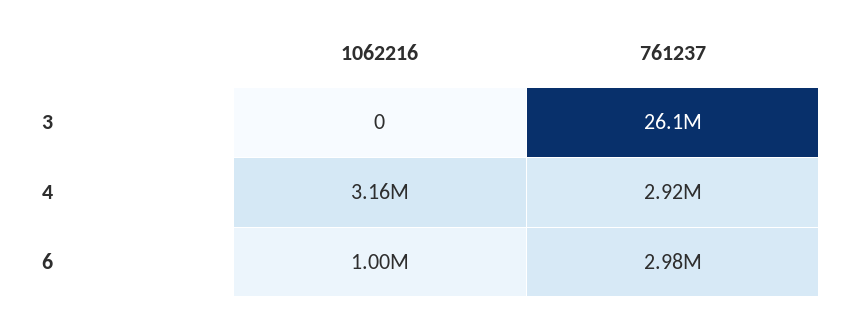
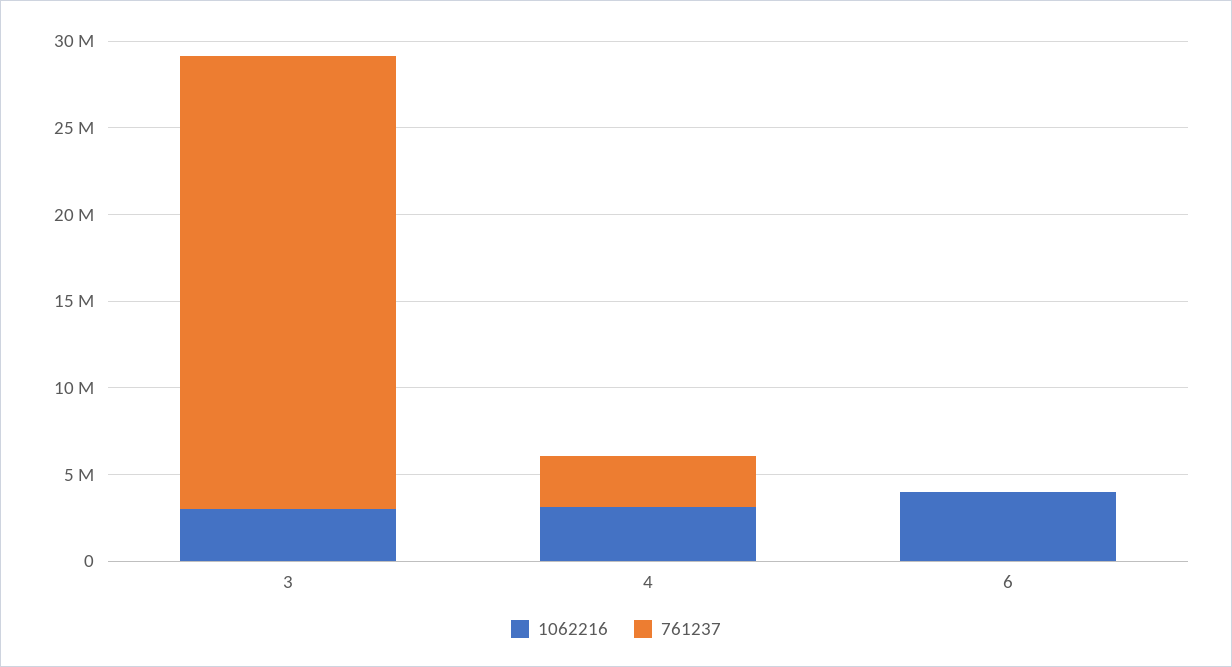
1062216, 3: 0 -> 3000000
1062216, 6: 1000000 -> 4000000
761237, 6: 2980000 -> 0

